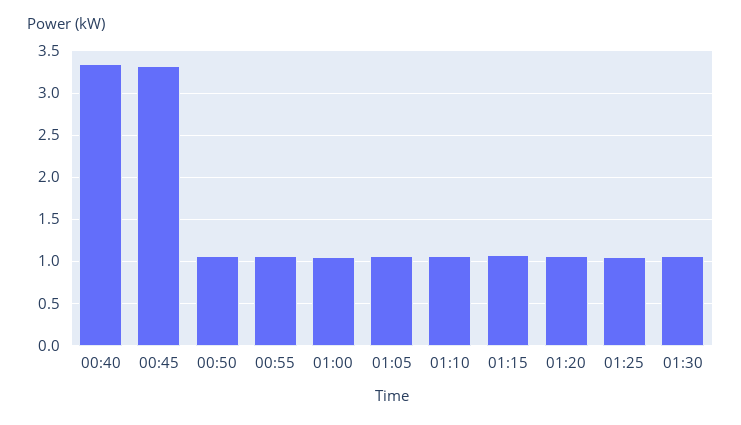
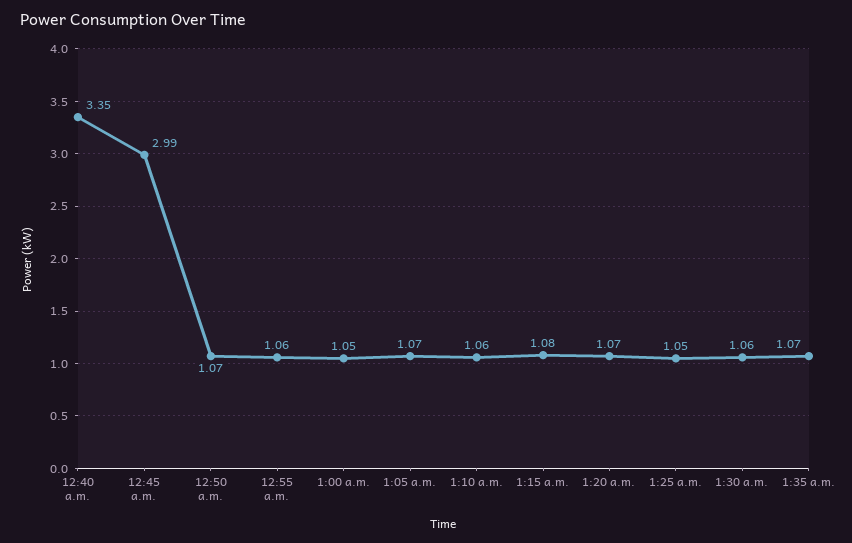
00:45: 3.3 -> 2.99
1:35 a.m.: none -> 1.07

